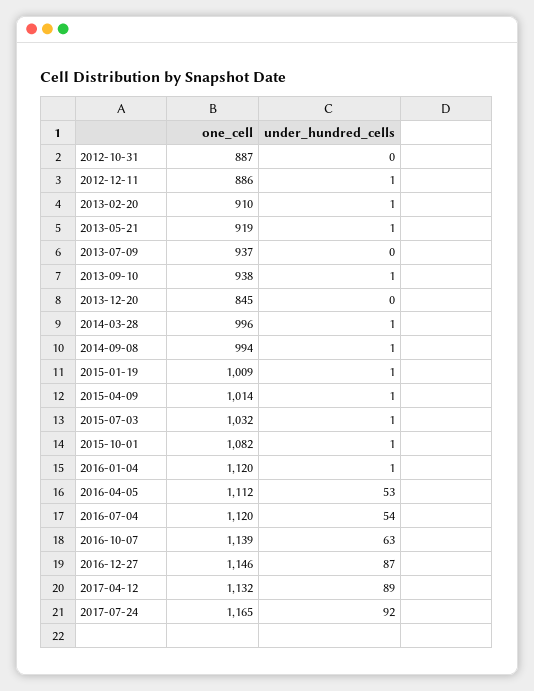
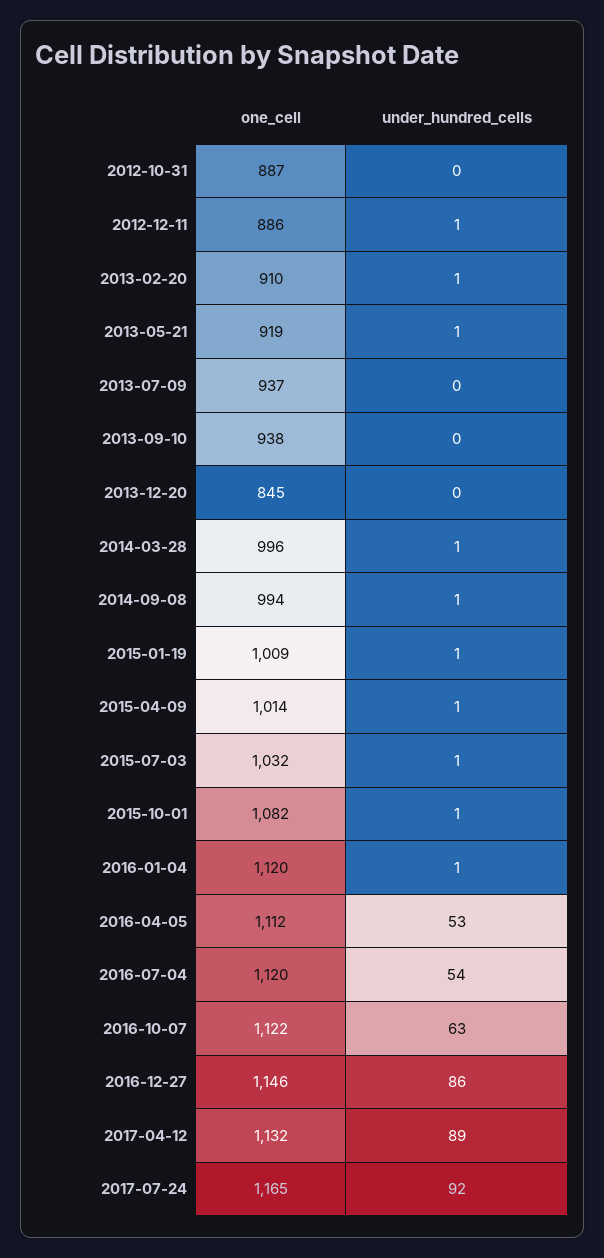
under_hundred_cells, 2013-09-10: 1 -> 0
one_cell, 2016-10-07: 1139 -> 1122
under_hundred_cells, 2016-12-27: 87 -> 86

